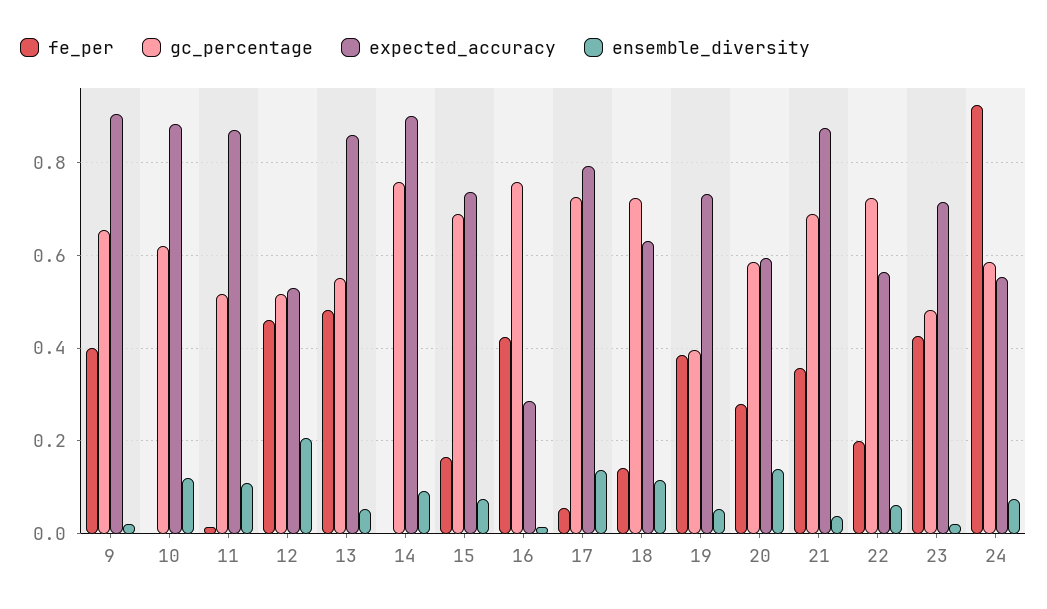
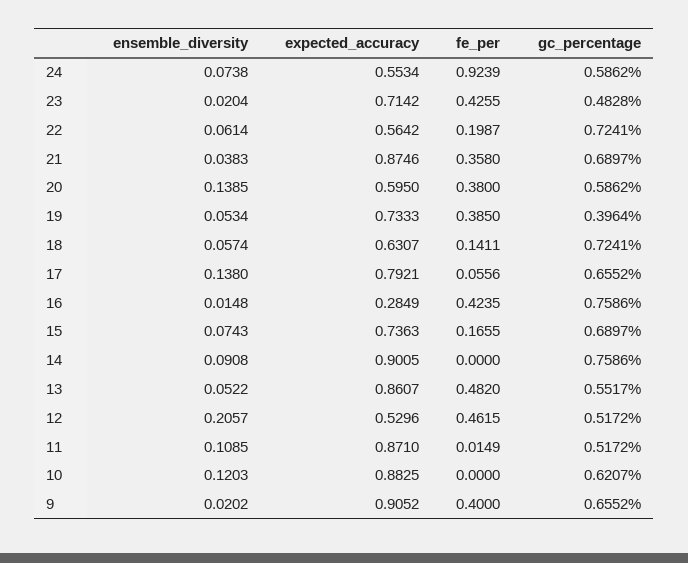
gc_percentage, 17: 0.72 -> 0.6552
ensemble_diversity, 18: 0.12 -> 0.0574
fe_per, 20: 0.28 -> 0.38

